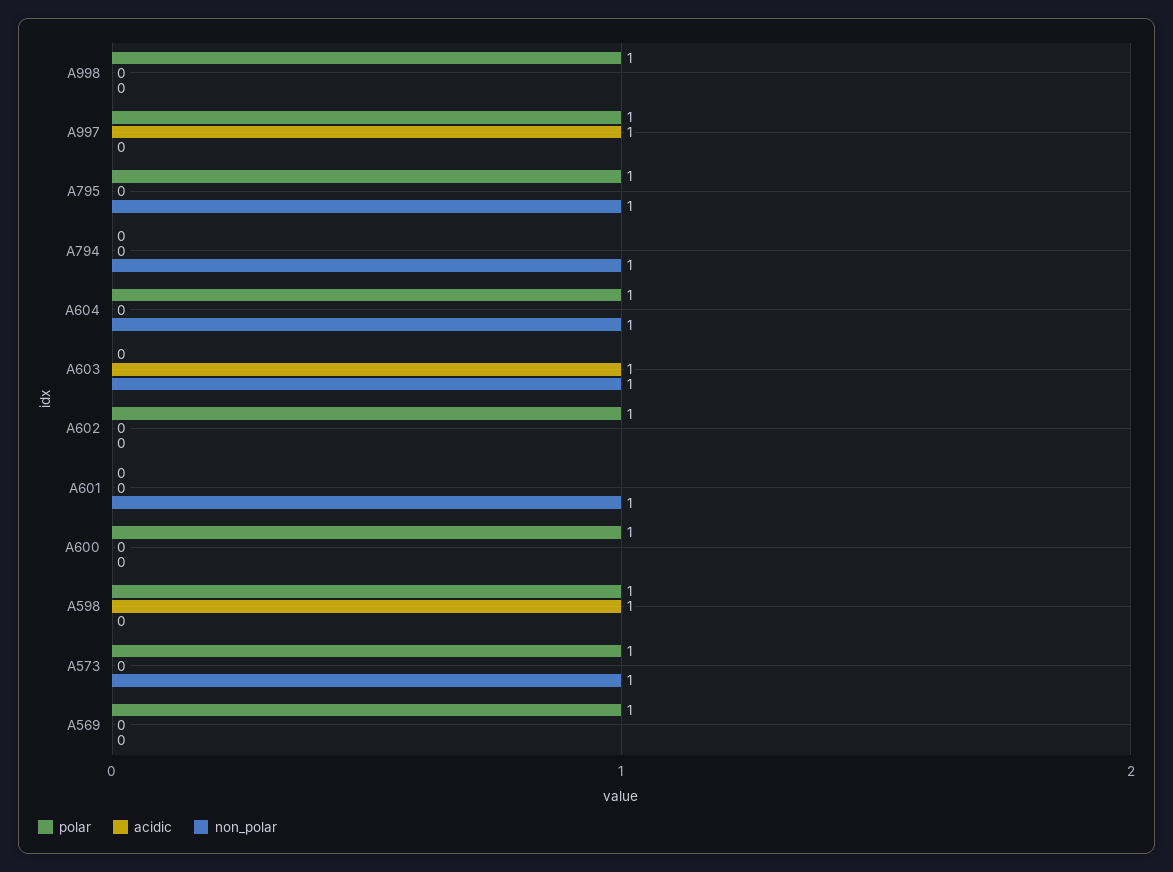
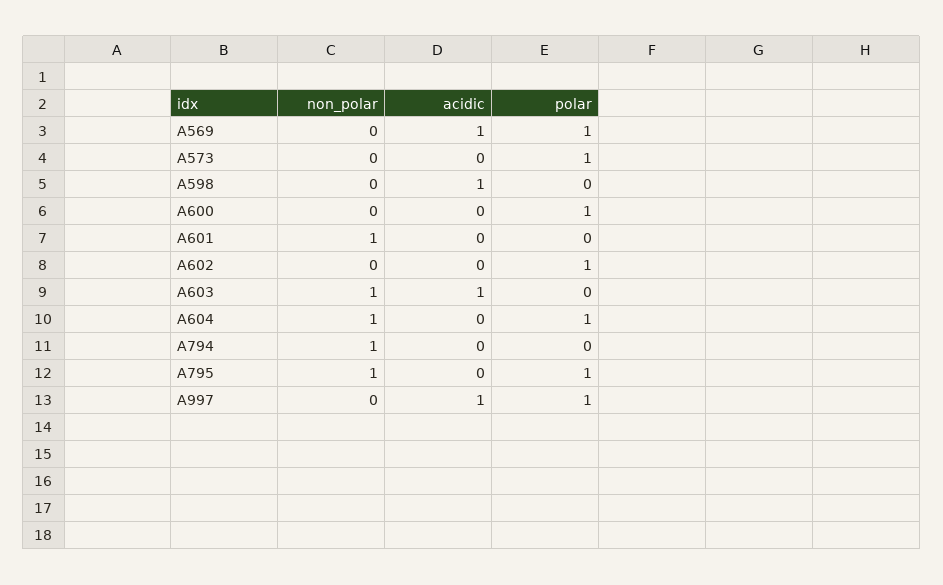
polar, A998: 1 -> none
acidic, A998: 0 -> none
non_polar, A998: 0 -> none
polar, A598: 1 -> 0
non_polar, A573: 1 -> 0
acidic, A569: 0 -> 1

